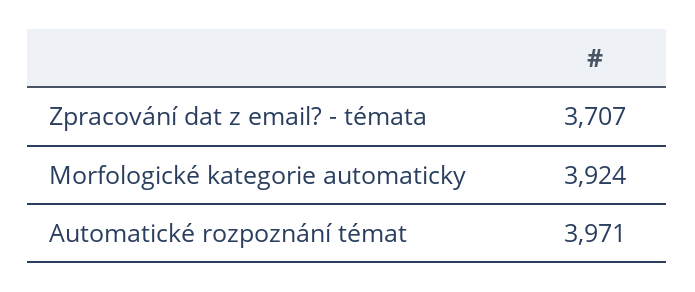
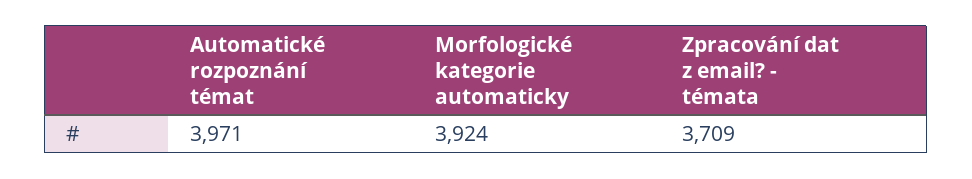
Zpracování dat z email? - témata: 3707 -> 3709

